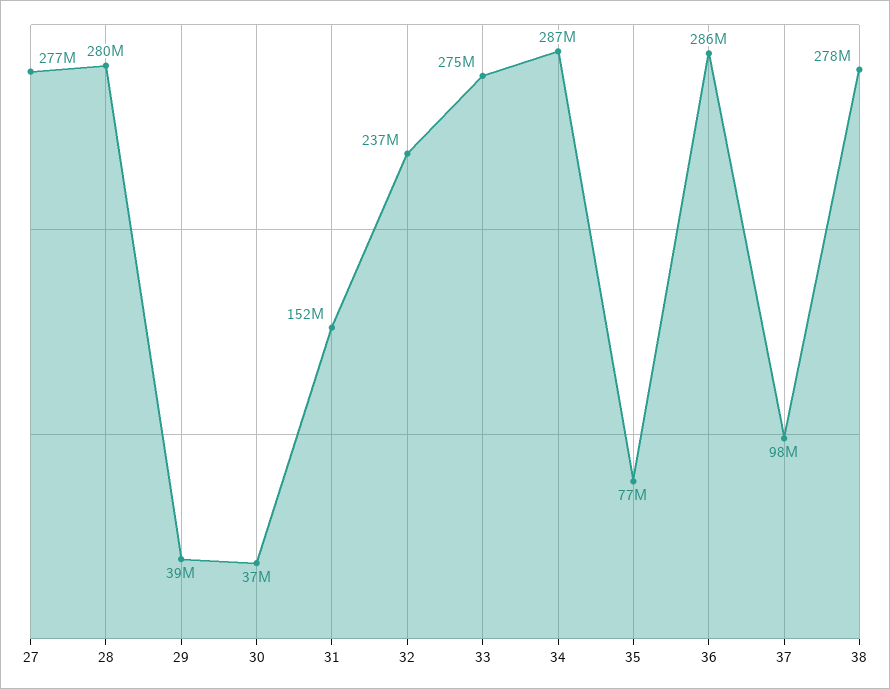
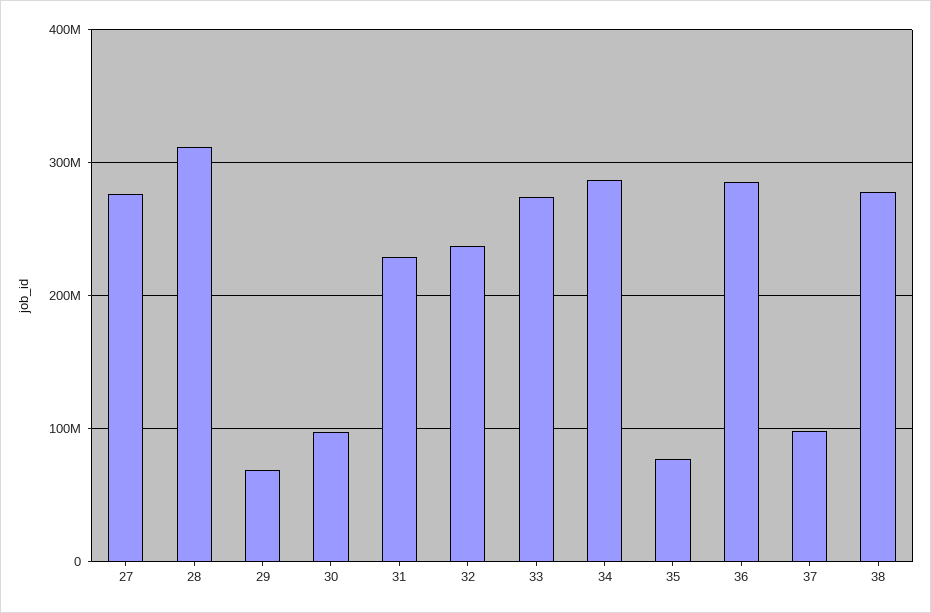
28: 280000000 -> 310000000
29: 39000000 -> 70000000
30: 37000000 -> 100000000
31: 152000000 -> 230000000

